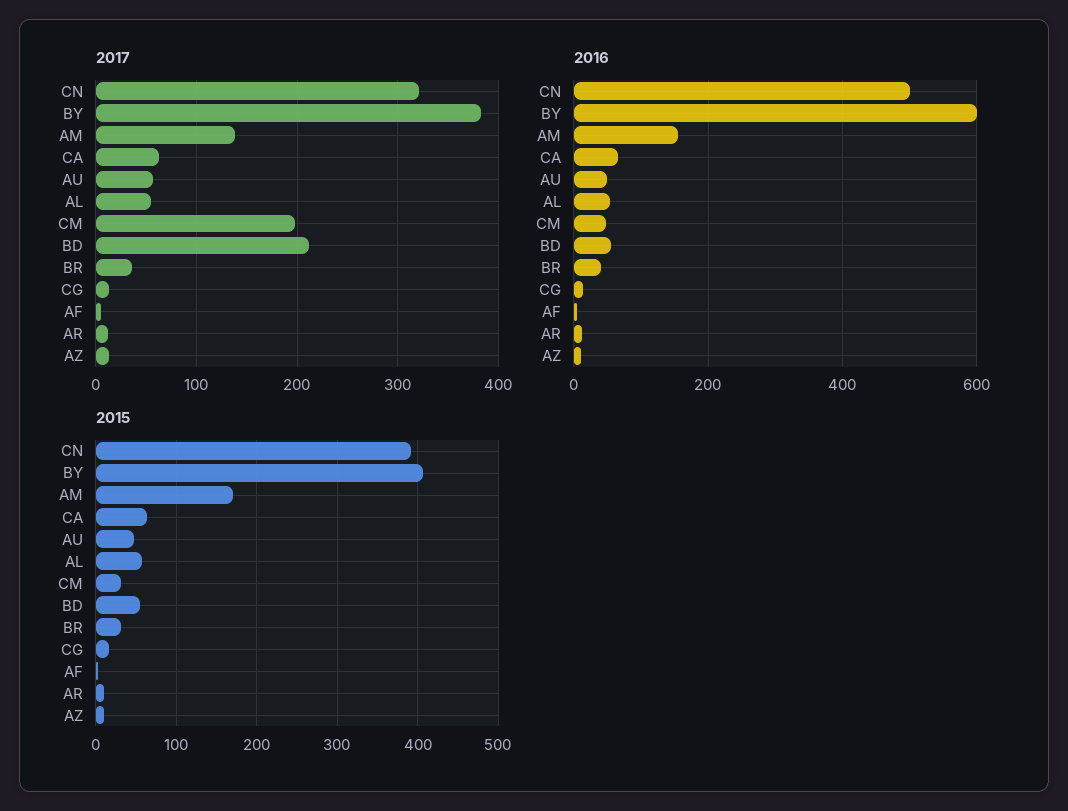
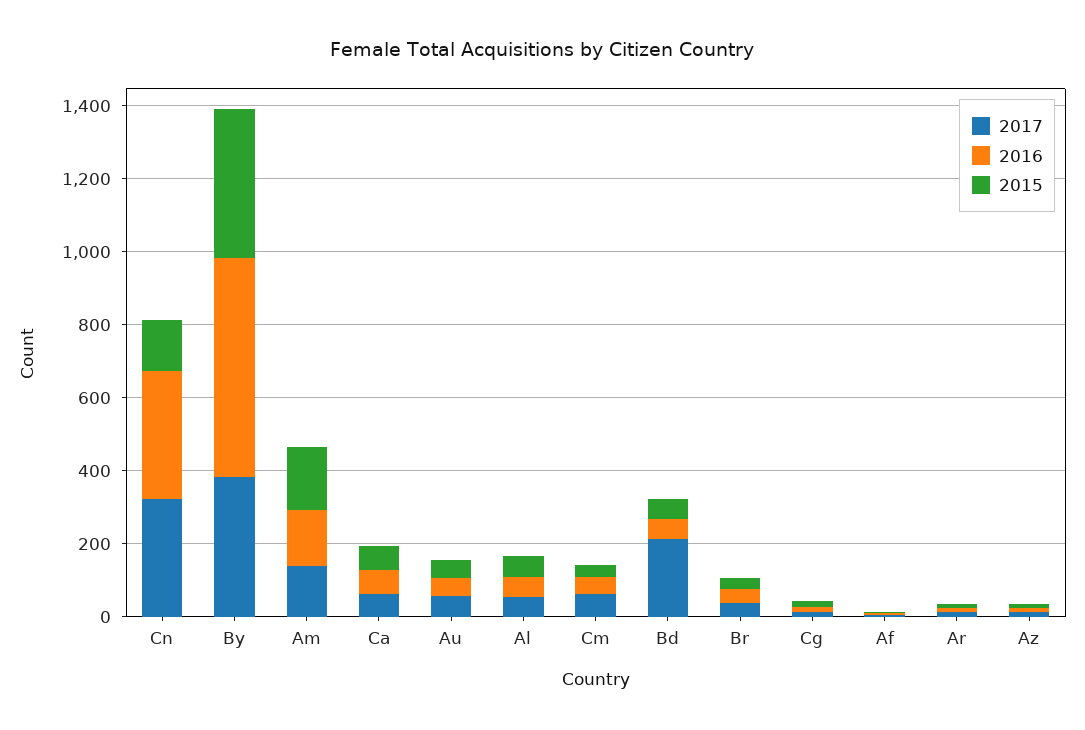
2017, CM: 200 -> 50
2016, CN: 500 -> 350
2015, CN: 390 -> 150

